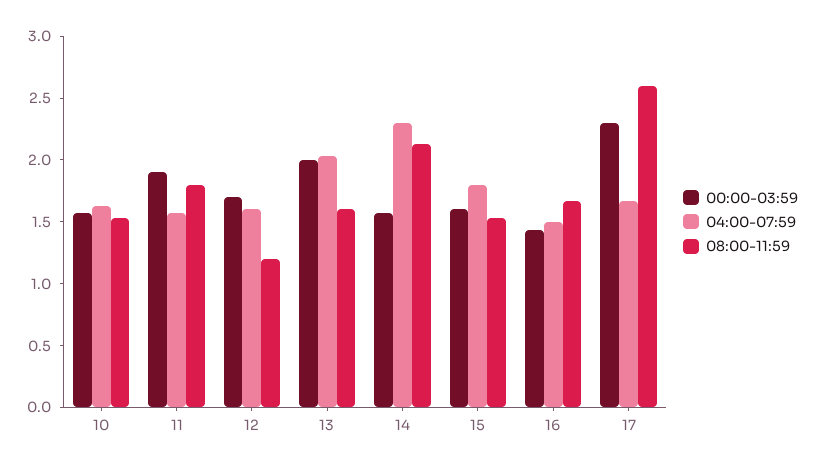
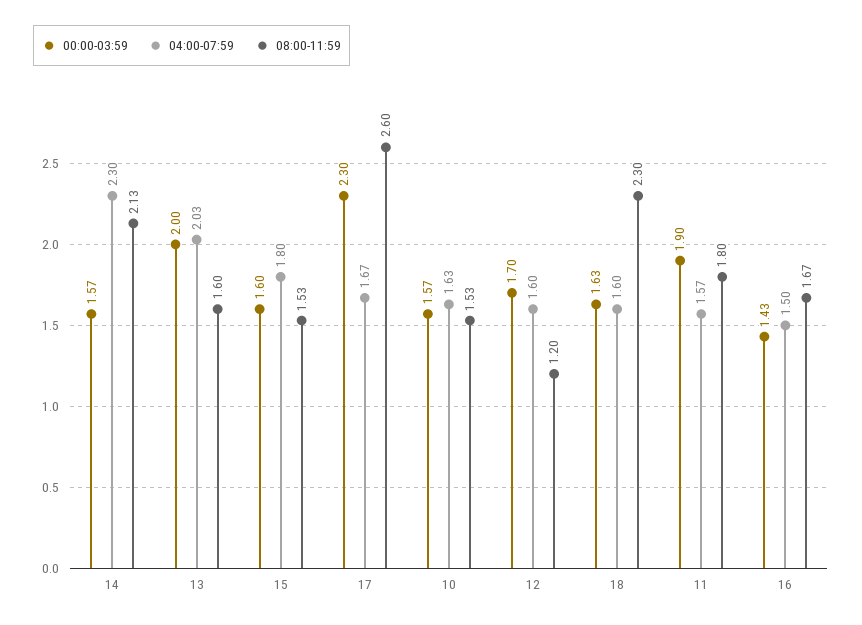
00:00-03:59, 18: none -> 1.63
04:00-07:59, 18: none -> 1.6
08:00-11:59, 18: none -> 2.3

